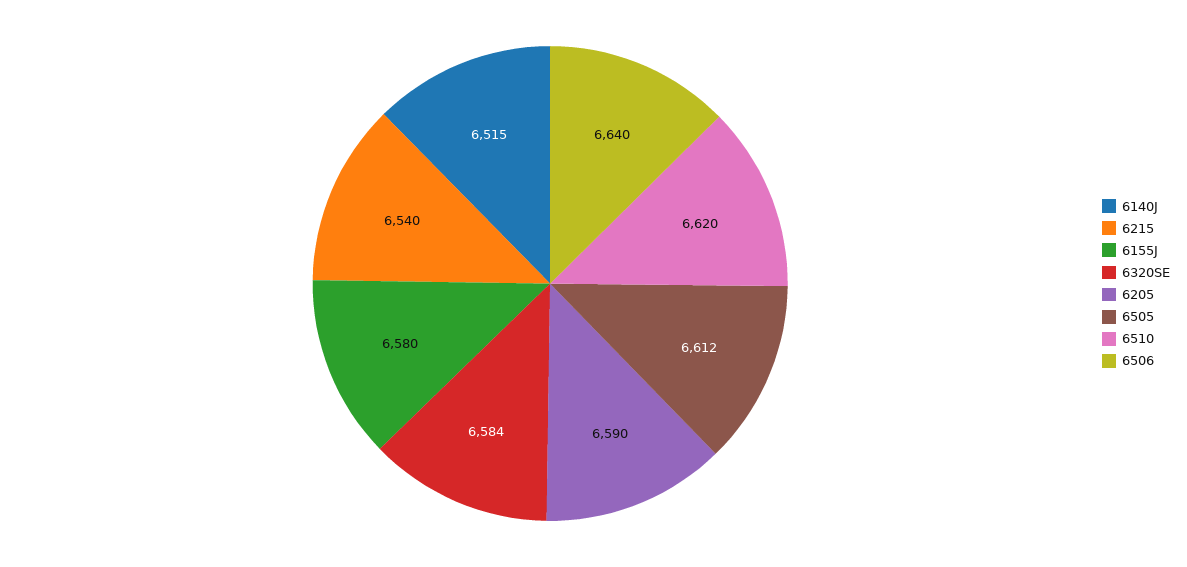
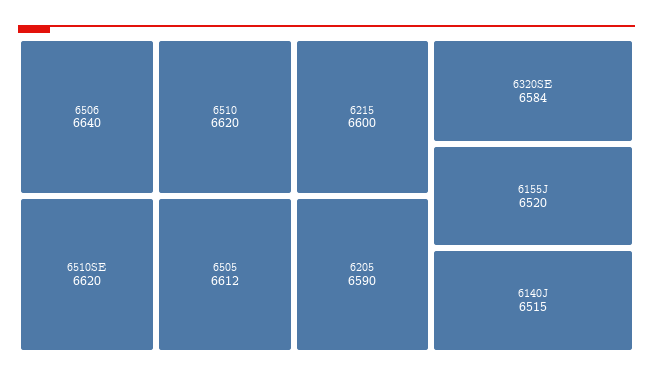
6215: 6540 -> 6600
6155J: 6580 -> 6520
6510SE: none -> 6620

